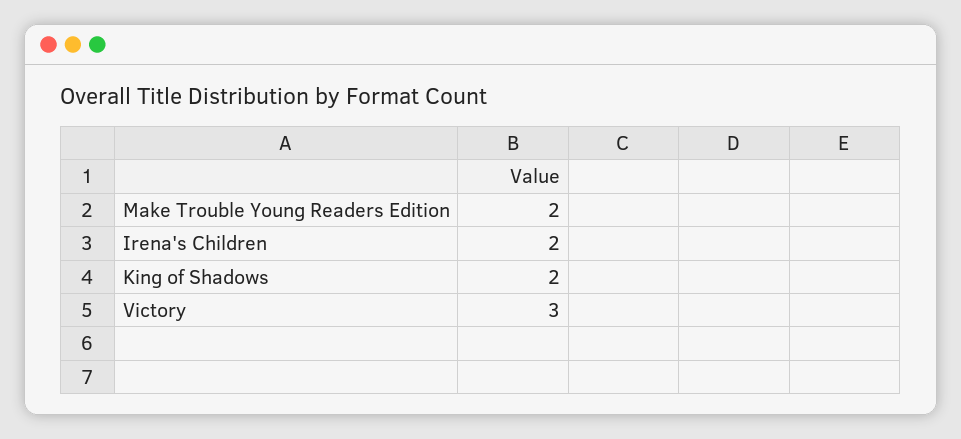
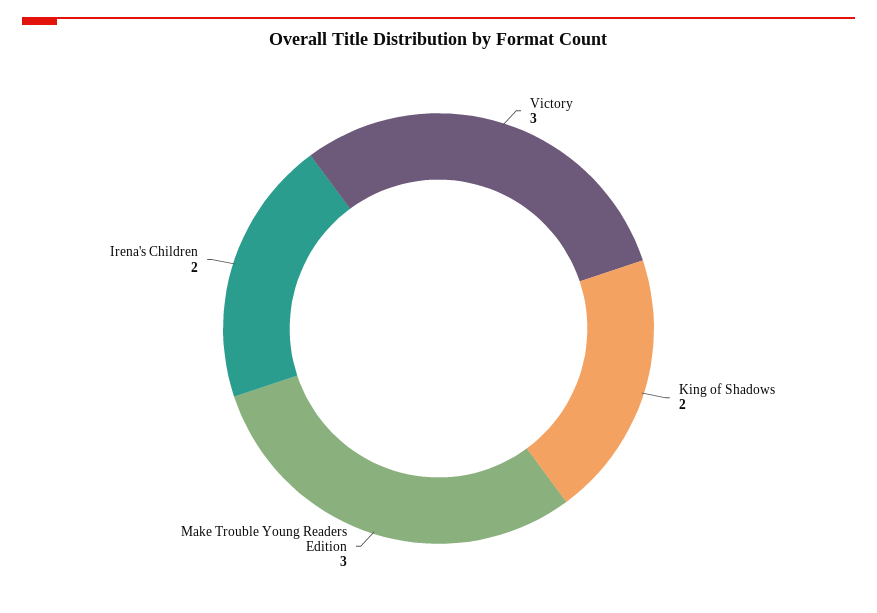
Make Trouble Young Readers Edition: 2 -> 3

